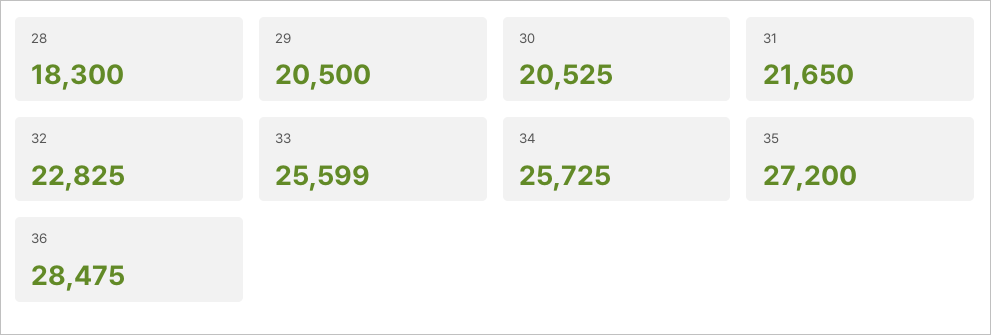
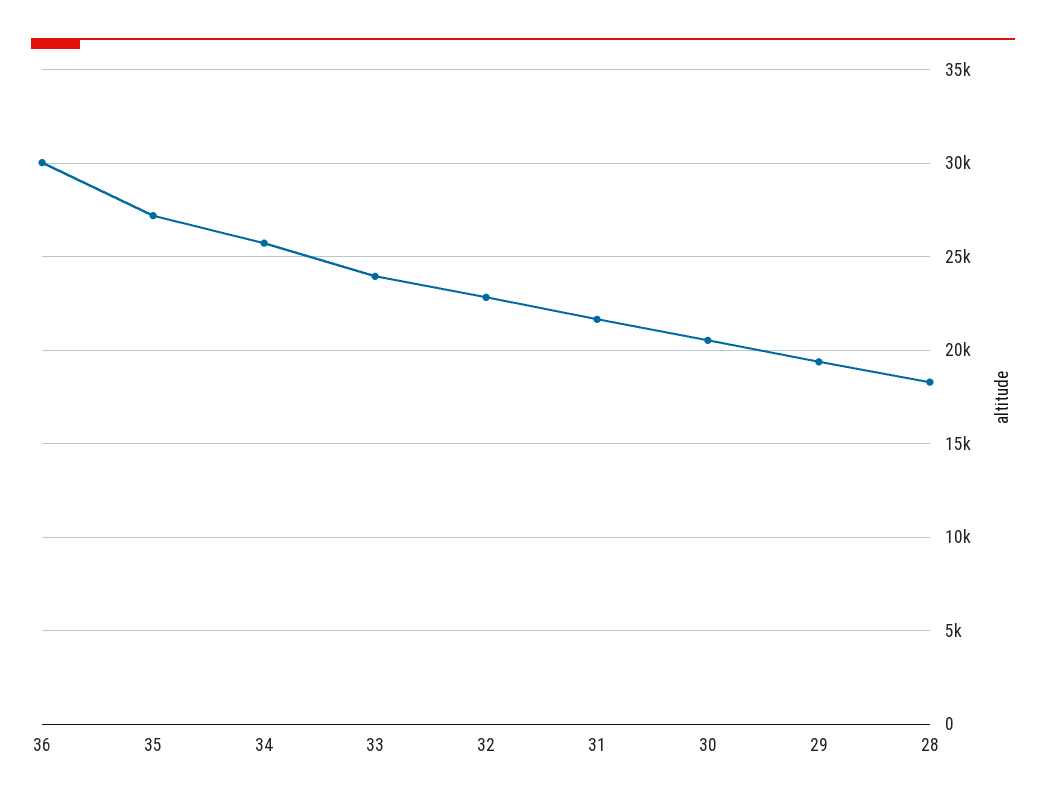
29: 20500 -> 19500
33: 25599 -> 24000
36: 28475 -> 30000

